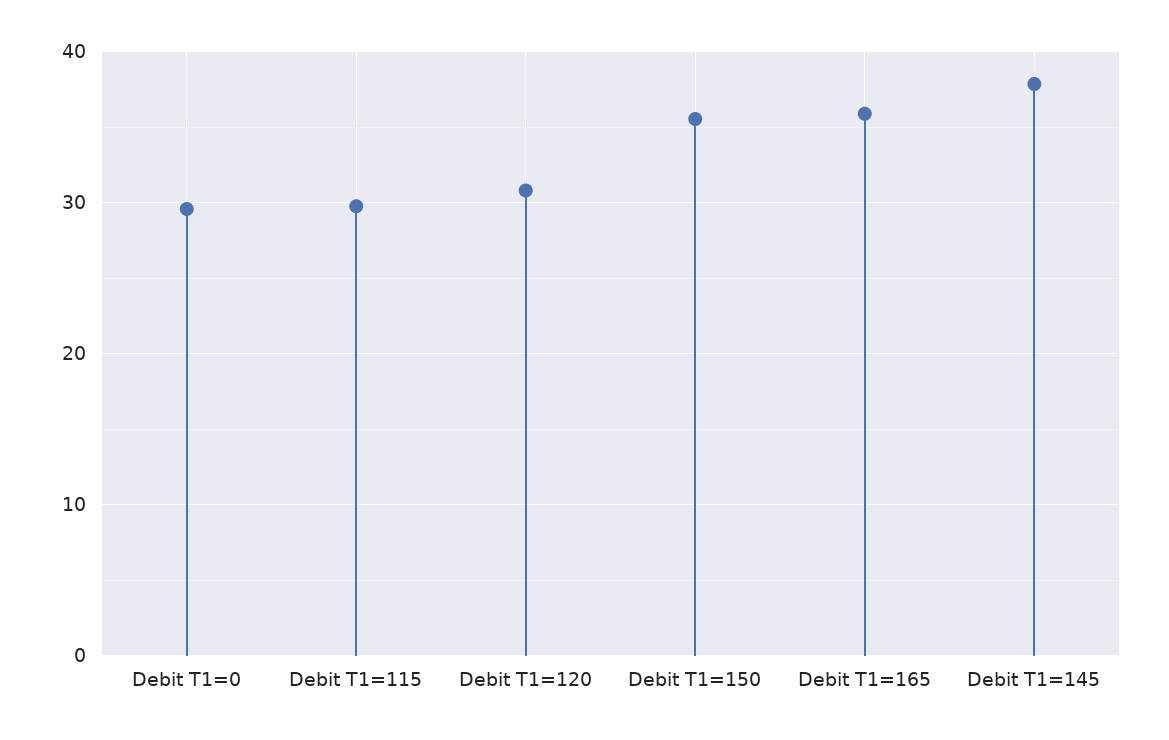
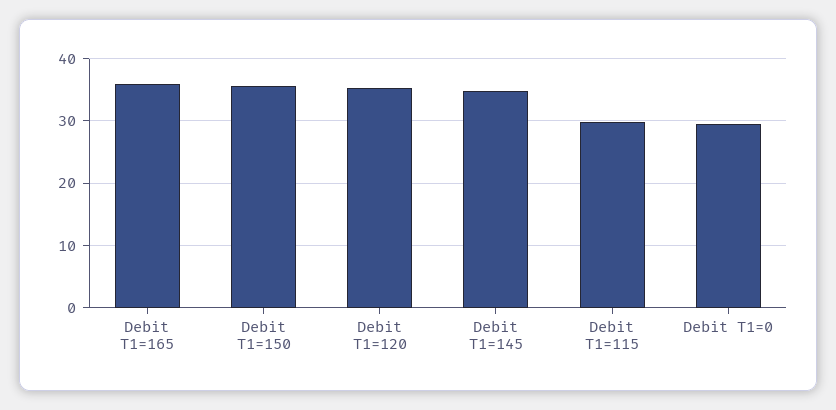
Debit T1=120: 31 -> 35
Debit T1=145: 38 -> 35

